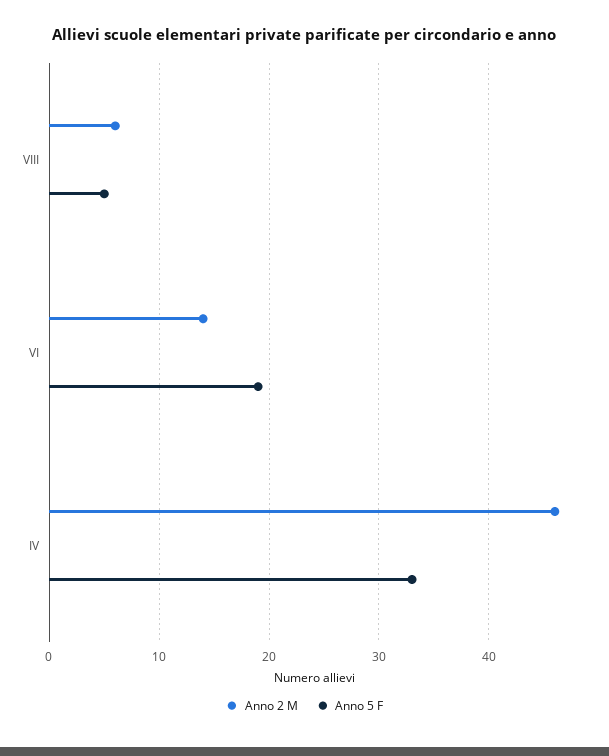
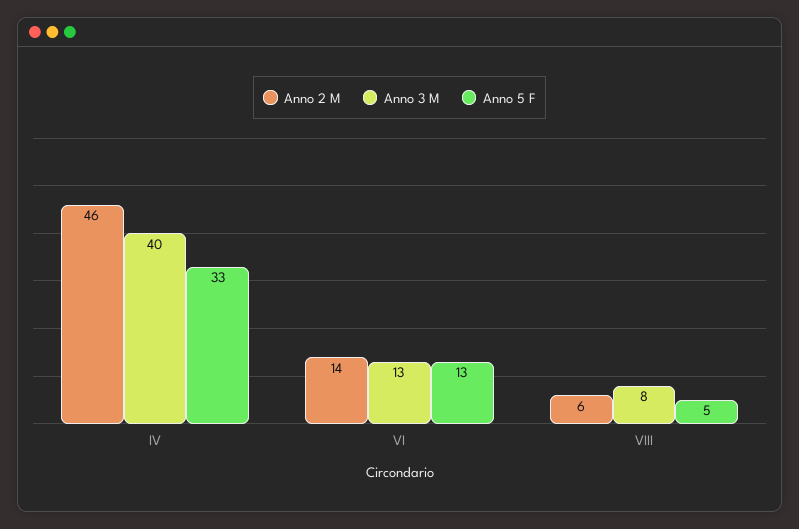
Anno 5 F, VI: 19 -> 13
Anno 3 M, IV: none -> 40
Anno 3 M, VI: none -> 13
Anno 3 M, VIII: none -> 8

